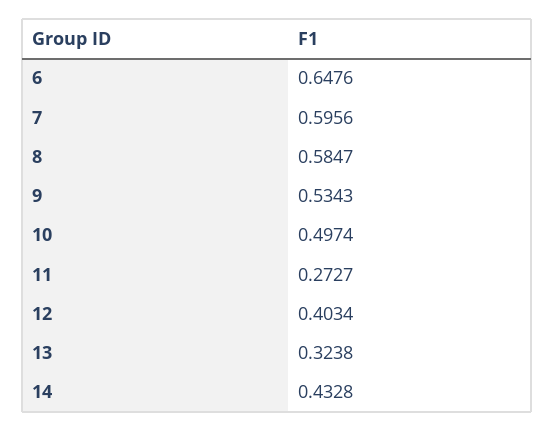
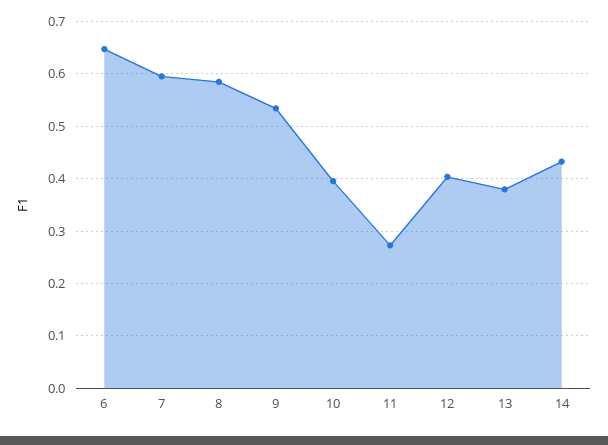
10: 0.4974 -> 0.4
13: 0.3238 -> 0.38

